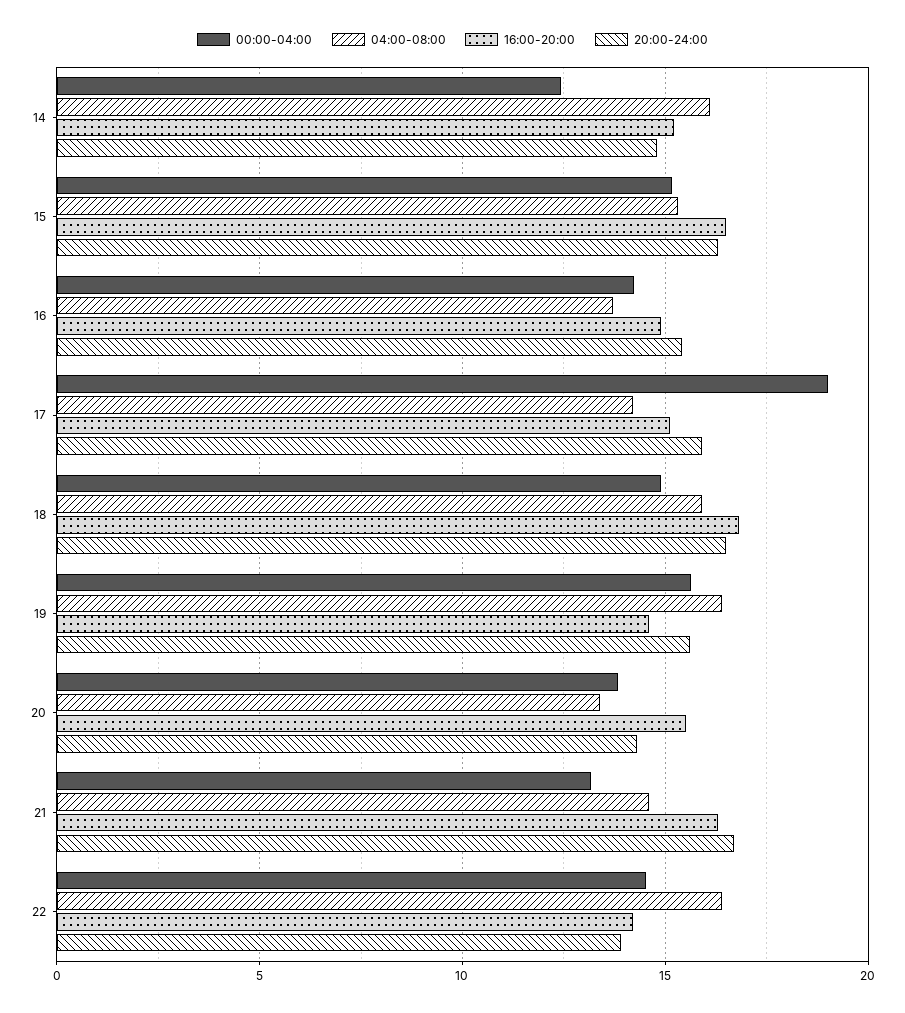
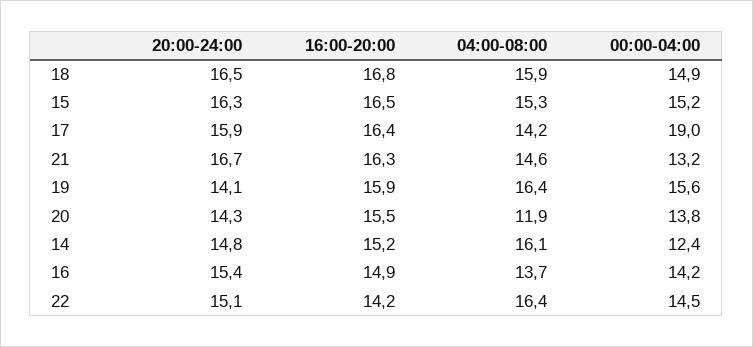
16:00-20:00, 17: 15 -> 16.4
16:00-20:00, 19: 14.5 -> 15.9
20:00-24:00, 19: 15.5 -> 14.1
04:00-08:00, 20: 13.5 -> 11.9
20:00-24:00, 22: 14 -> 15.1

